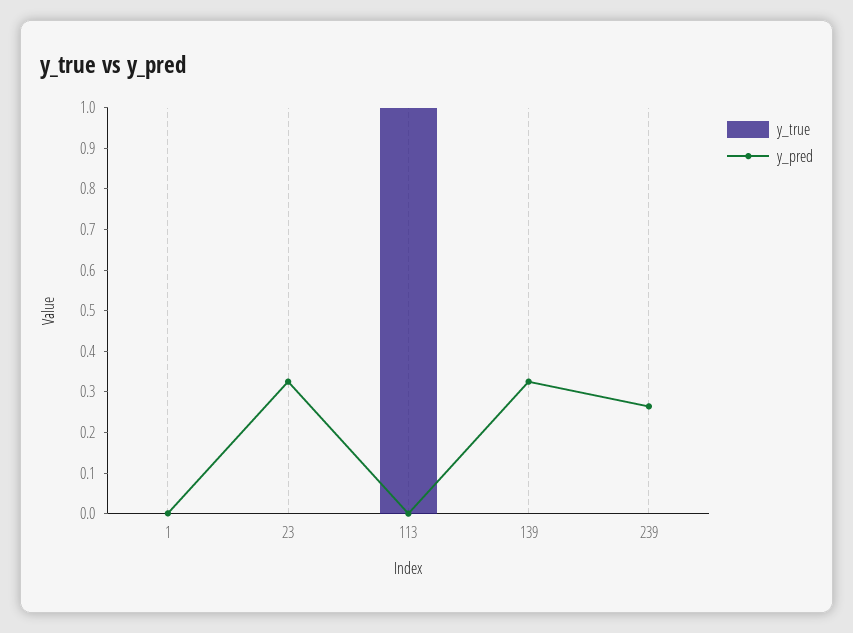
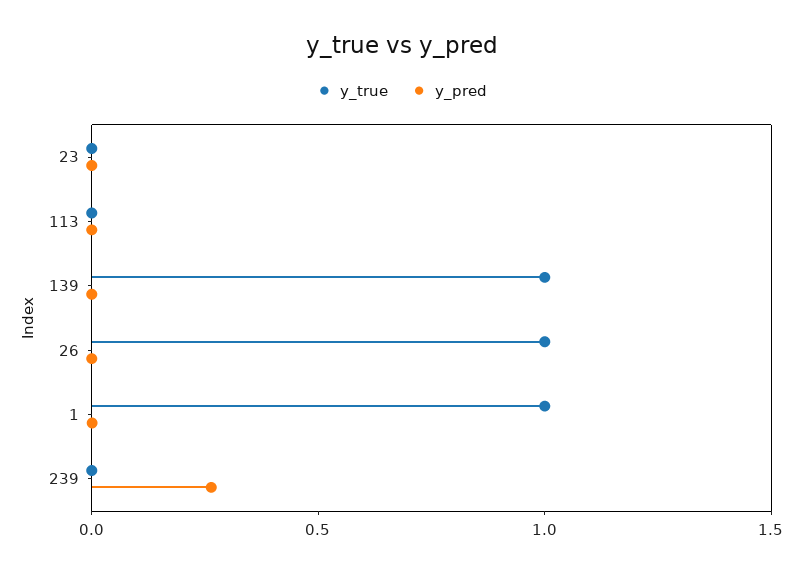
y_true, 1: 0 -> 1
y_pred, 23: 0.32 -> 0
y_true, 113: 1 -> 0
y_true, 139: 0 -> 1
y_pred, 139: 0.32 -> 0
y_true, 26: none -> 1
y_pred, 26: none -> 0

